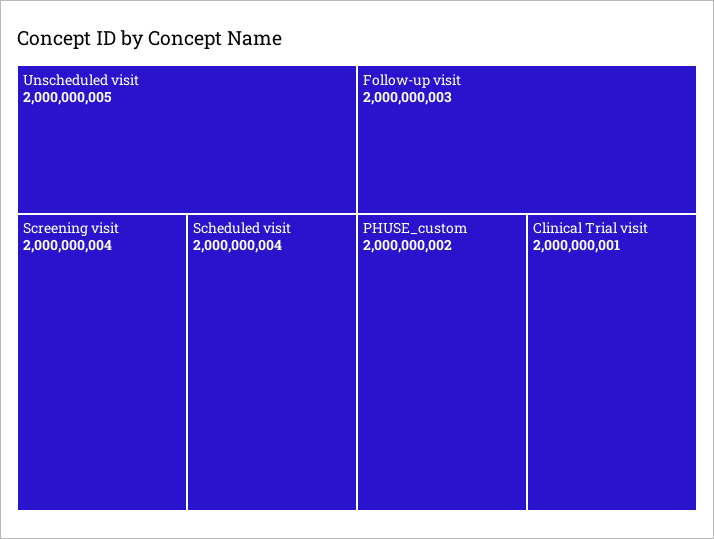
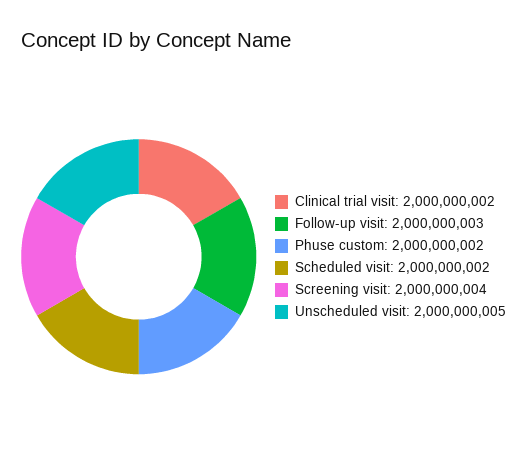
Scheduled visit: 2000000004 -> 2000000002
Clinical Trial visit: 2000000001 -> 2000000002

